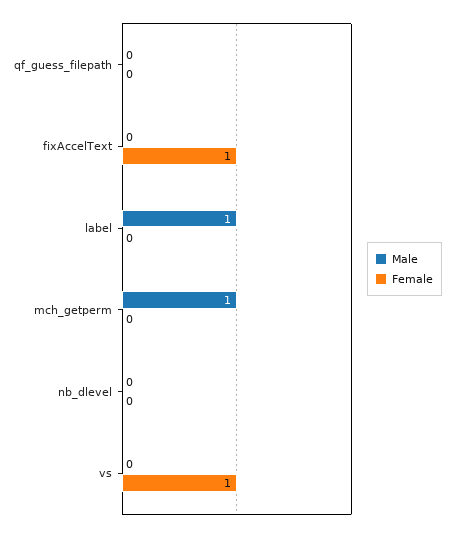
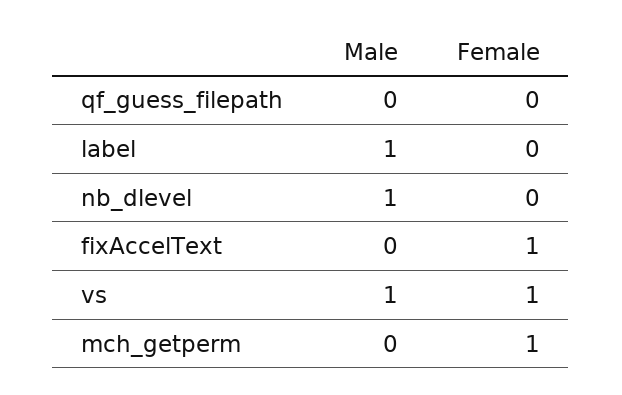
Male, mch_getperm: 1 -> 0
Female, mch_getperm: 0 -> 1
Male, nb_dlevel: 0 -> 1
Male, vs: 0 -> 1

